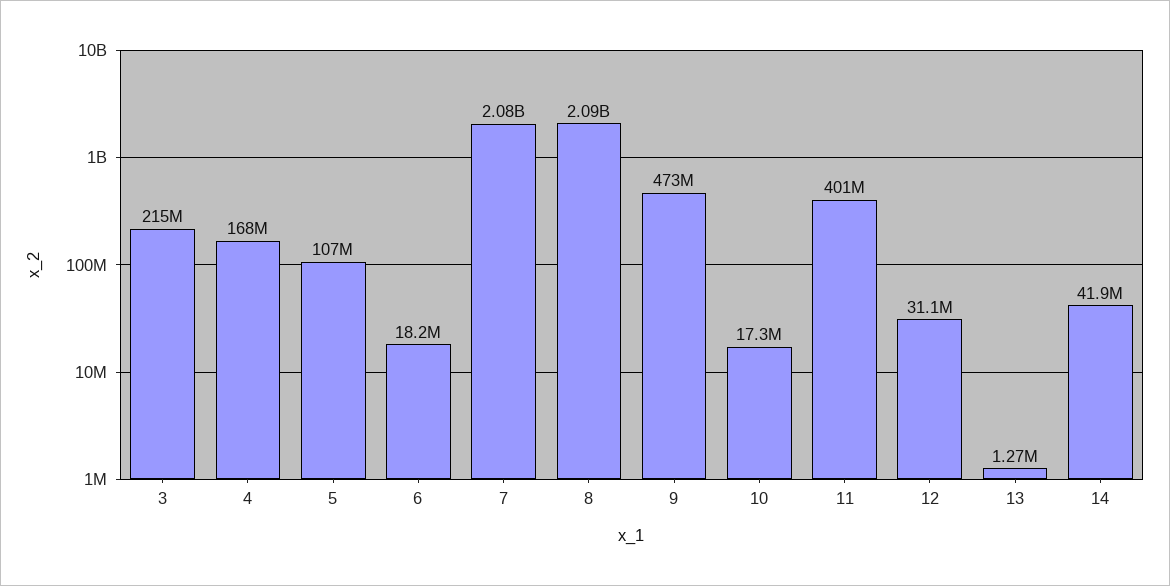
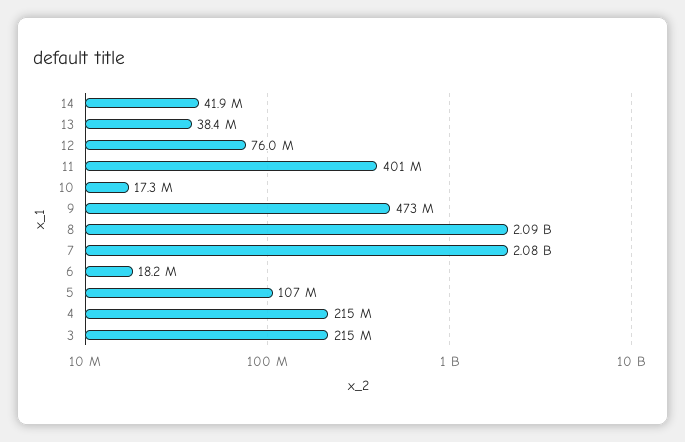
4: 168000000 -> 215000000
12: 31100000 -> 76000000
13: 1270000 -> 38400000

